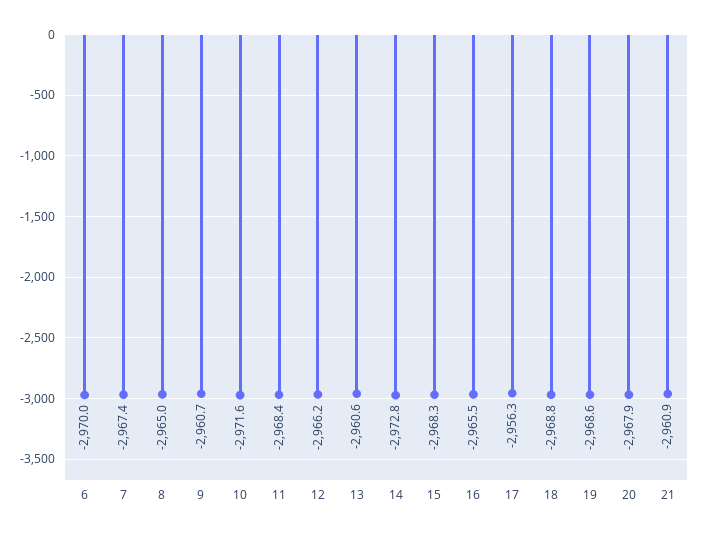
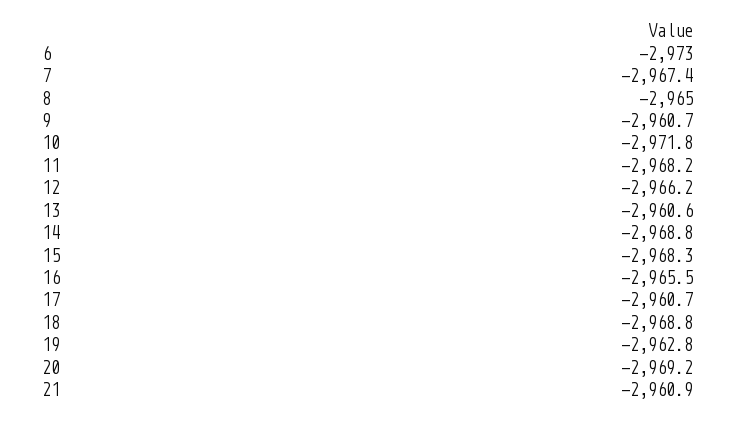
6: -2970 -> -2973
10: -2971.6 -> -2971.8
11: -2968.4 -> -2968.2
14: -2972.8 -> -2968.8
17: -2956.3 -> -2960.7
19: -2968.6 -> -2962.8
20: -2967.9 -> -2969.2

